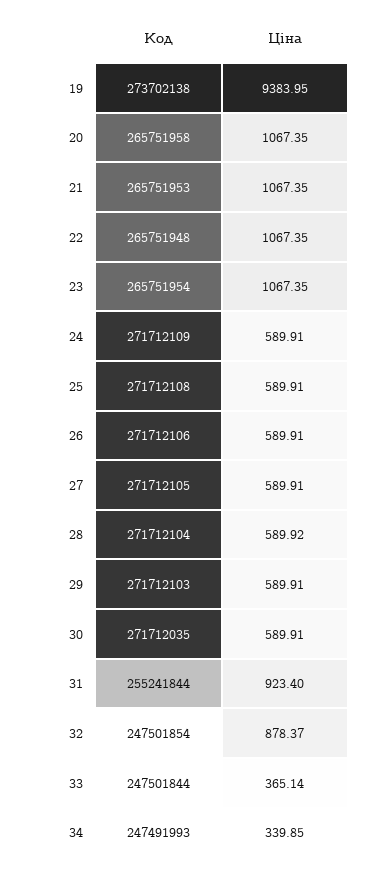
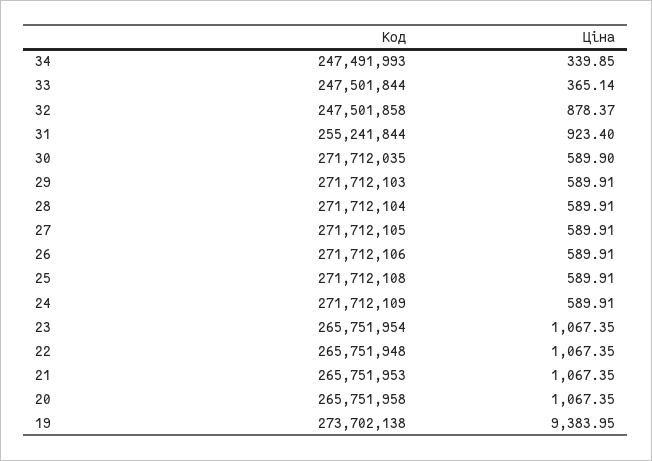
Ціна, 28: 589.92 -> 589.91
Ціна, 30: 589.91 -> 589.9
Код, 32: 247501854 -> 247501858

